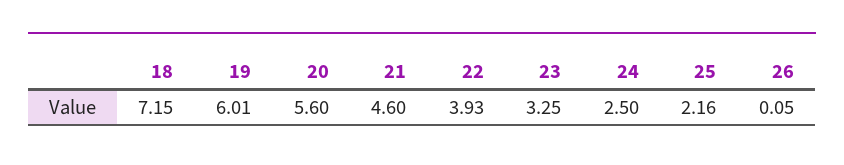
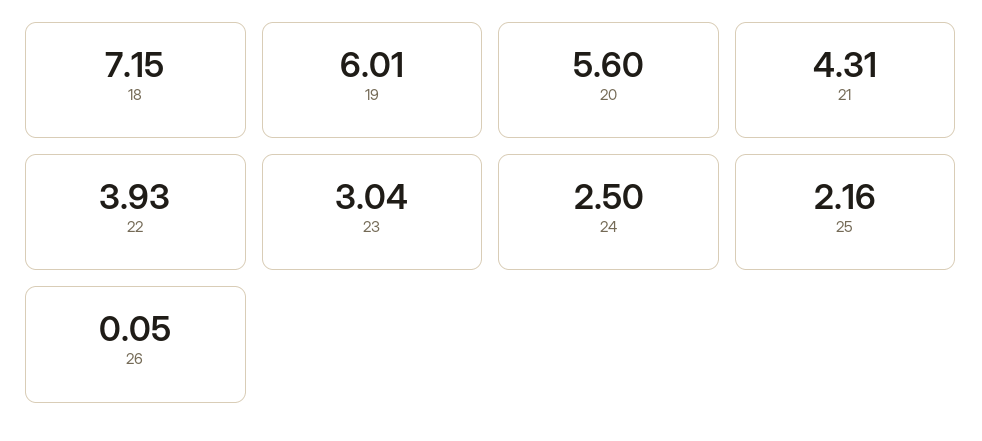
21: 4.6 -> 4.31
23: 3.25 -> 3.04

